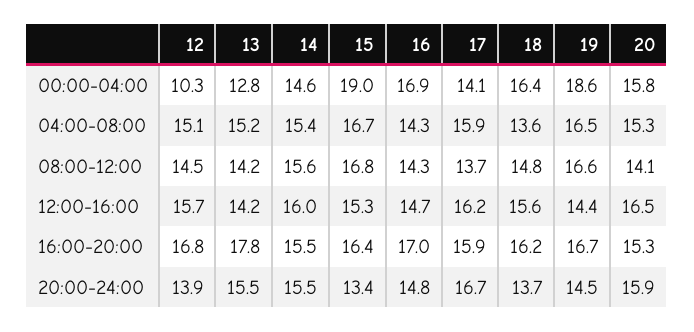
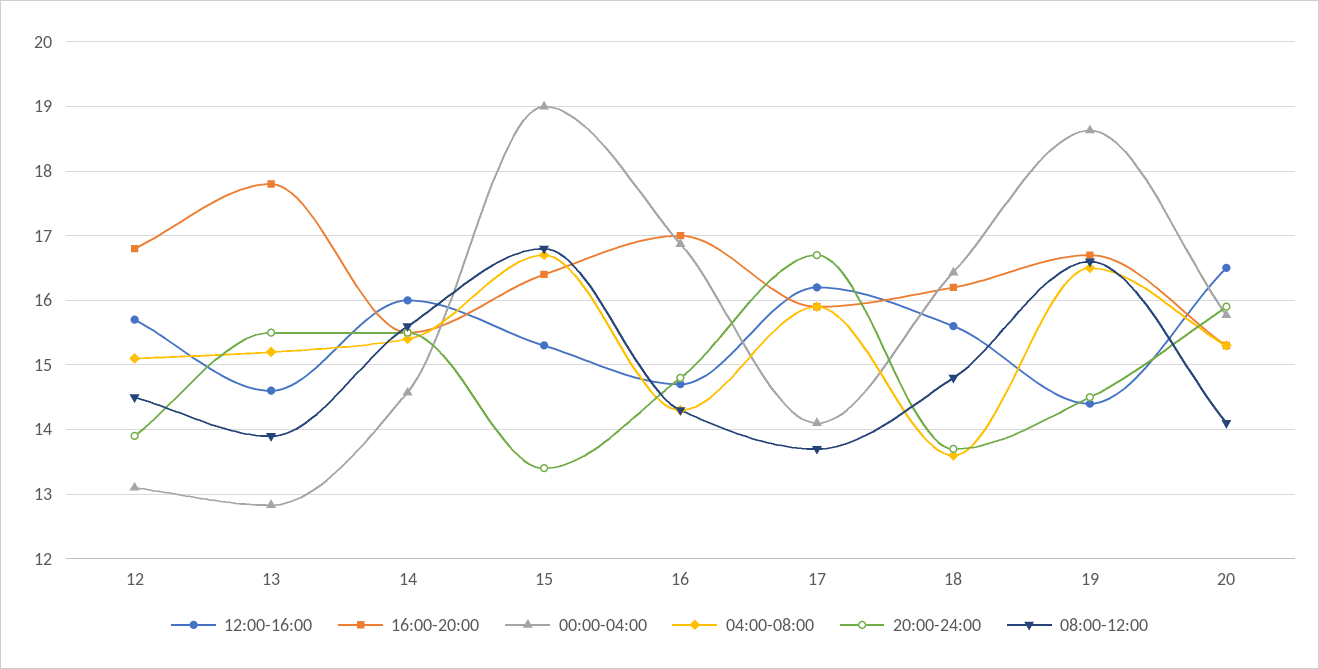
00:00-04:00, 12: 10.3 -> 13.1
08:00-12:00, 13: 14.2 -> 13.9
12:00-16:00, 13: 14.2 -> 14.6

